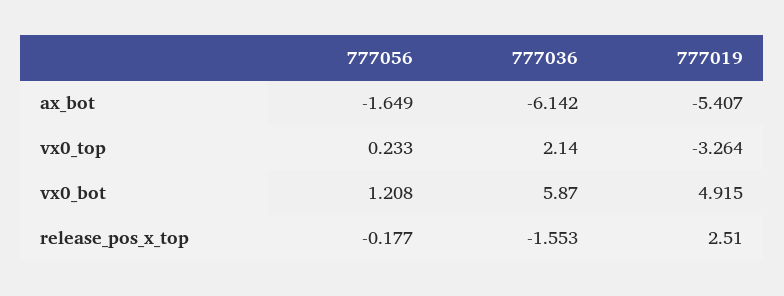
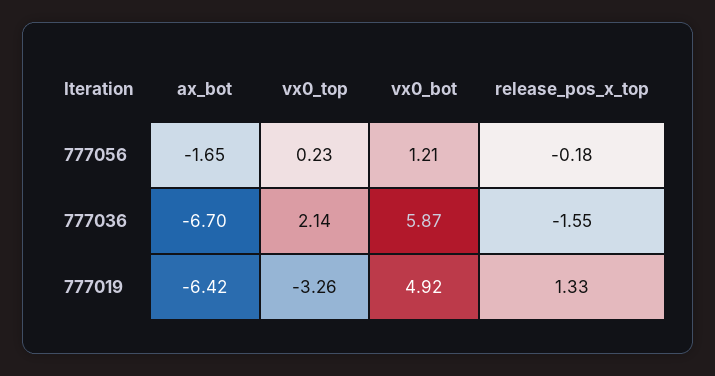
777036, ax_bot: -6.142 -> -6.7
777019, ax_bot: -5.407 -> -6.42
777019, release_pos_x_top: 2.51 -> 1.33

